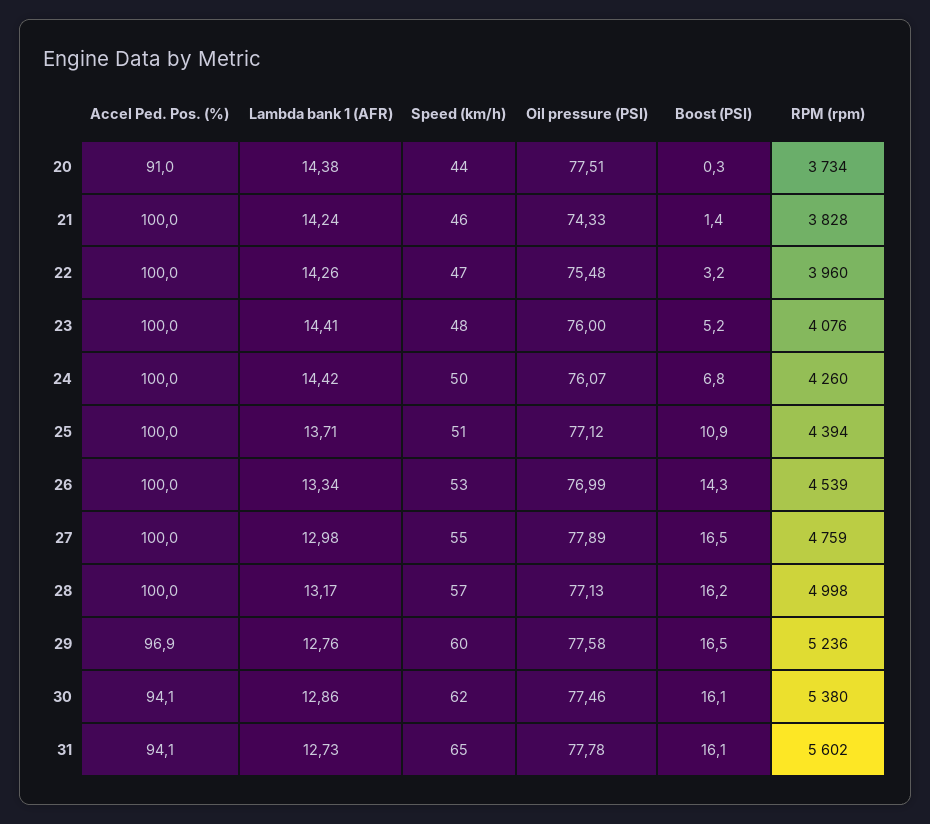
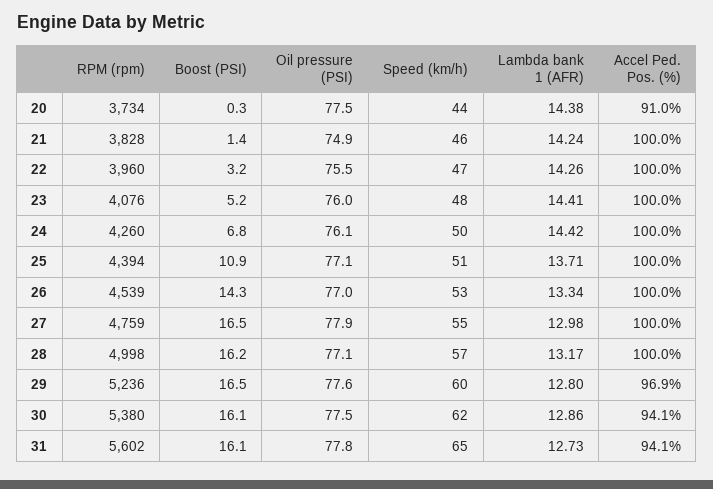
Oil pressure (PSI), 21: 74.33 -> 74.9
Lambda bank 1 (AFR), 29: 12.76 -> 12.8

